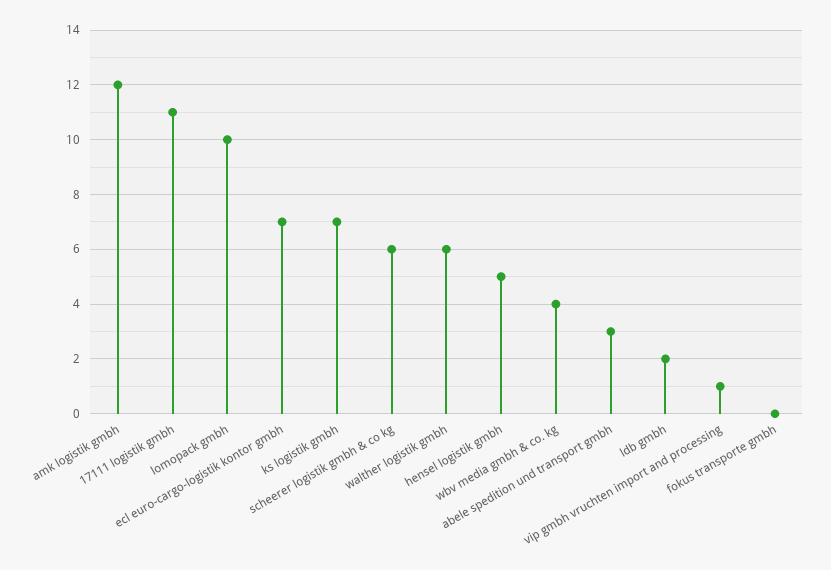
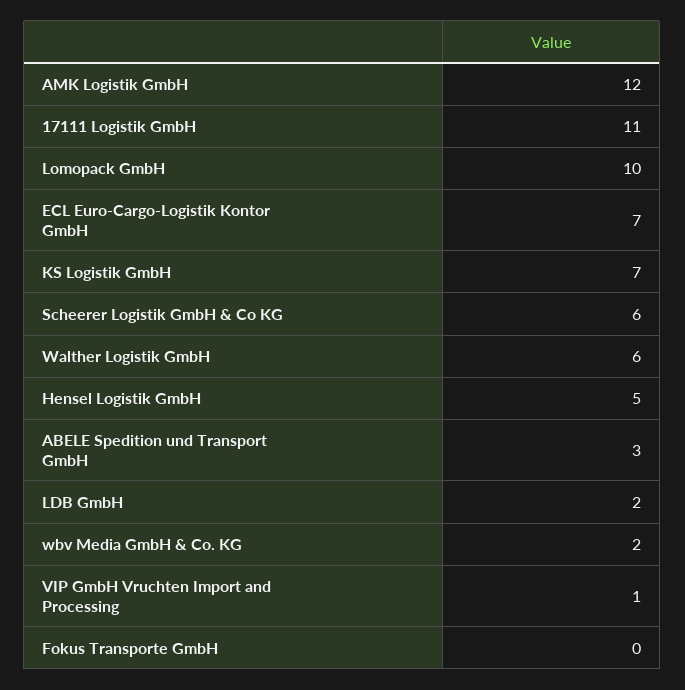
wbv media gmbh & co. kg: 4 -> 2

